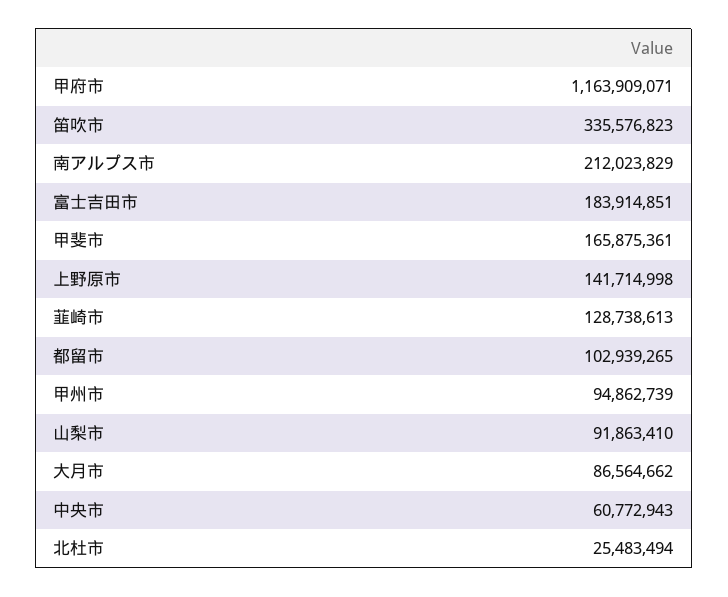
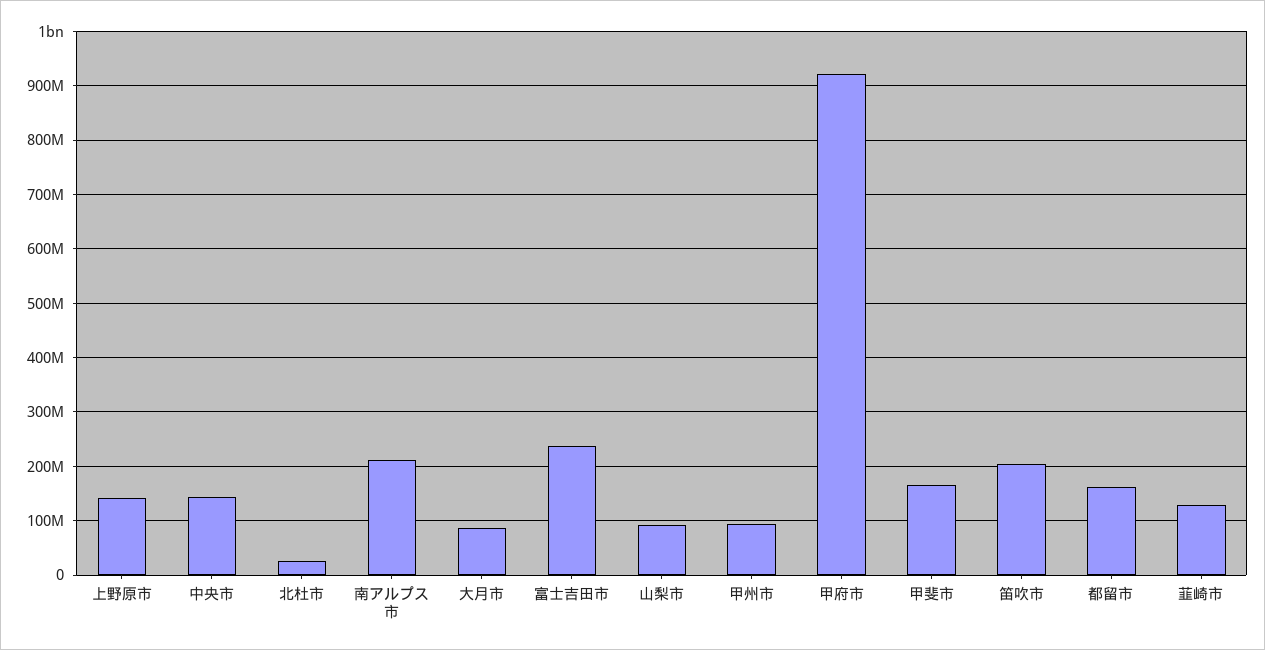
甲府市: 1163909071 -> 920000000
笛吹市: 335576823 -> 200000000
富士吉田市: 183914851 -> 240000000
都留市: 102939265 -> 160000000
中央市: 60772943 -> 140000000

